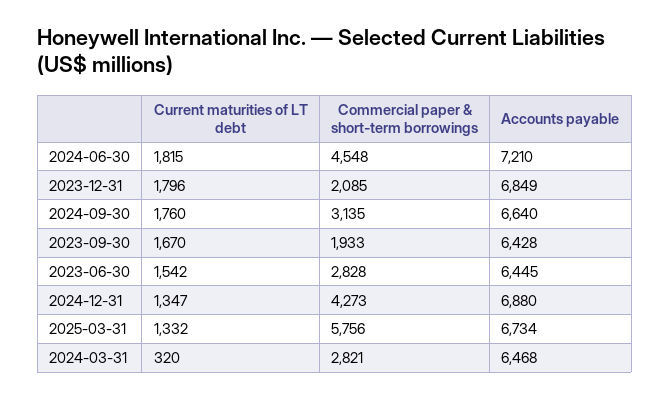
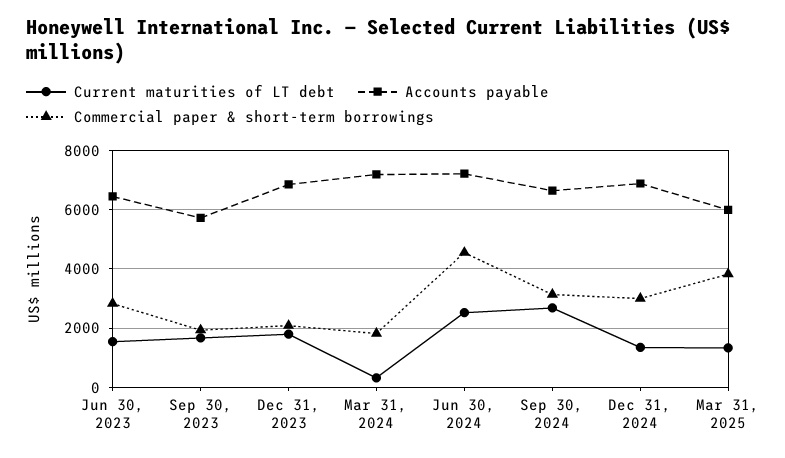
Current maturities of LT debt, 2024-06-30: 1815 -> 2500
Current maturities of LT debt, 2024-09-30: 1760 -> 2750
Accounts payable, 2023-09-30: 6428 -> 5750
Commercial paper & short-term borrowings, 2024-12-31: 4273 -> 3000
Commercial paper & short-term borrowings, 2025-03-31: 5756 -> 3750
Accounts payable, 2025-03-31: 6734 -> 6000
Commercial paper & short-term borrowings, 2024-03-31: 2821 -> 1750
Accounts payable, 2024-03-31: 6468 -> 7250

